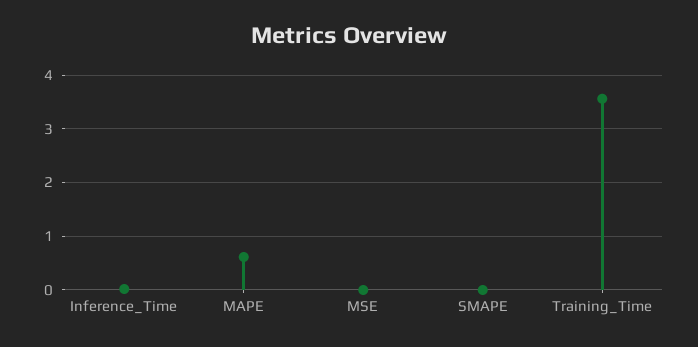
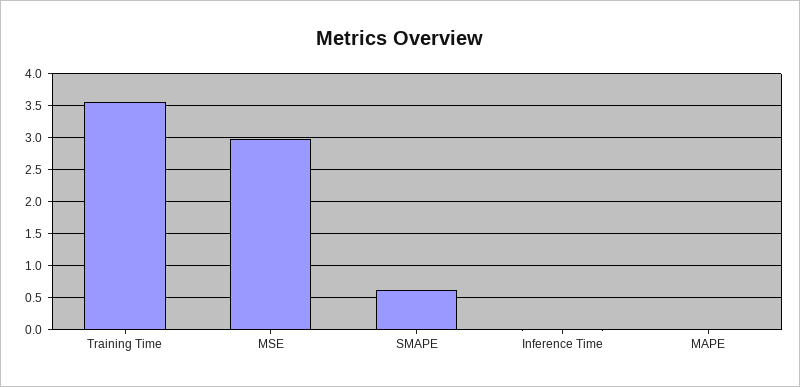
MAPE: 0.6 -> 0
MSE: 0 -> 3
SMAPE: 0 -> 0.6

